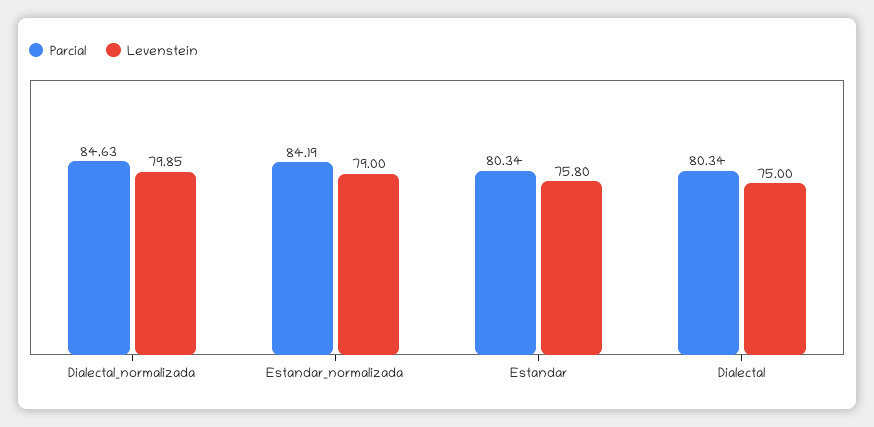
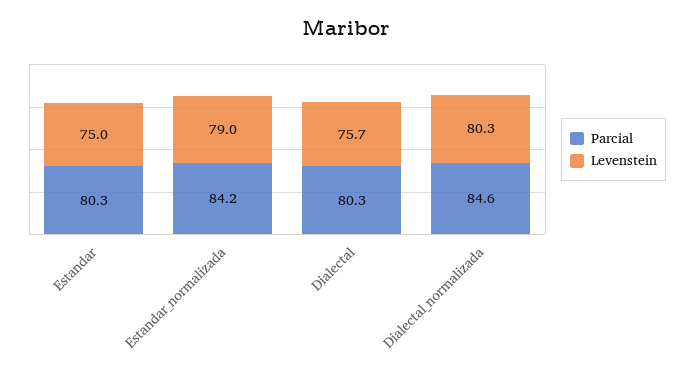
Levenstein, Dialectal_normalizada: 79.85 -> 80.3
Levenstein, Estandar: 75.8 -> 75
Levenstein, Dialectal: 75 -> 75.7

